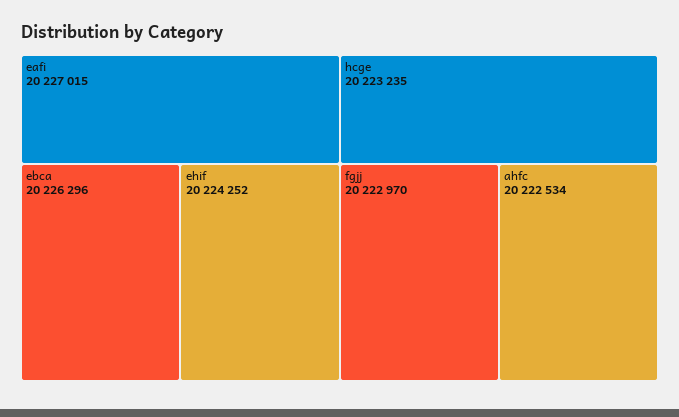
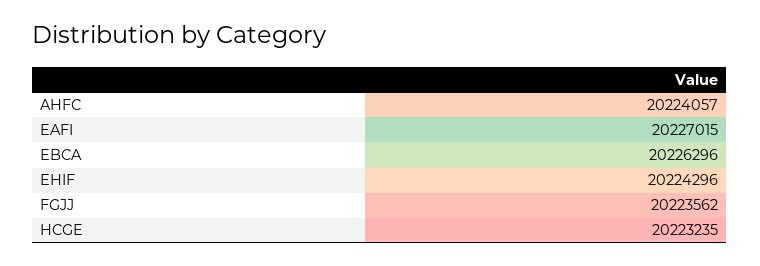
ehif: 20224252 -> 20224296
fgjj: 20222970 -> 20223562
ahfc: 20222534 -> 20224057

